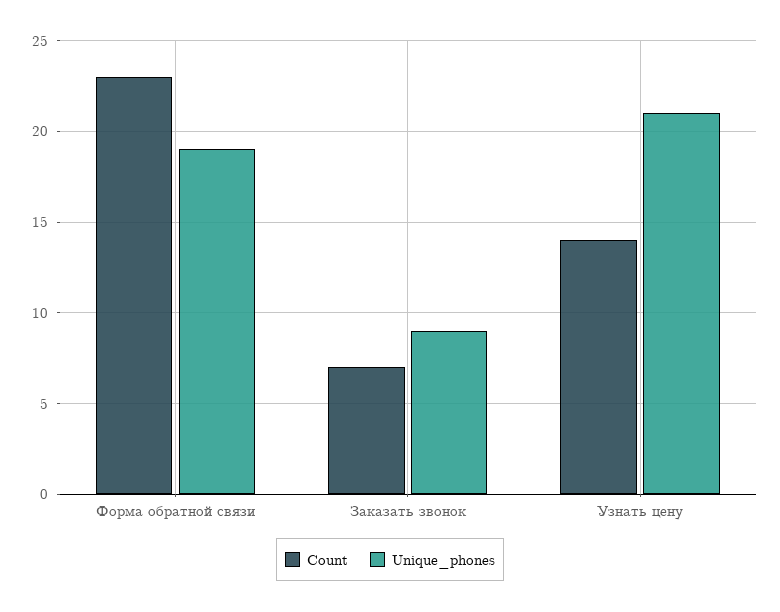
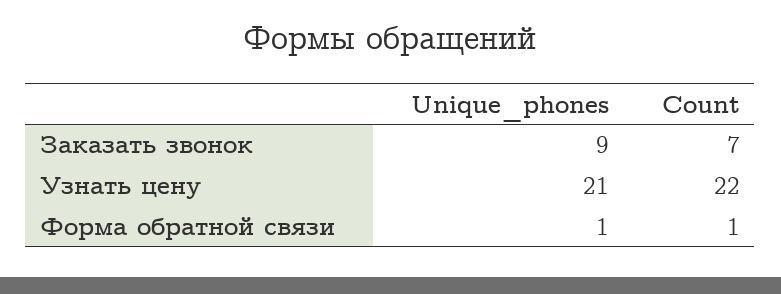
Count, Форма обратной связи: 23 -> 1
Unique_phones, Форма обратной связи: 19 -> 1
Count, Узнать цену: 14 -> 22

